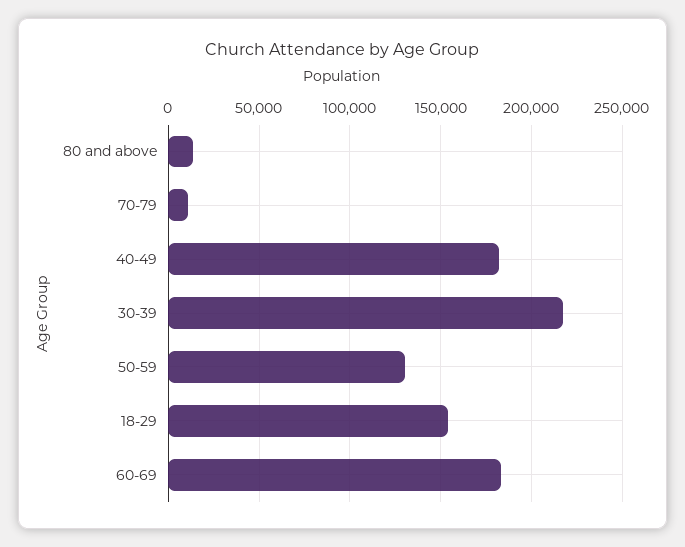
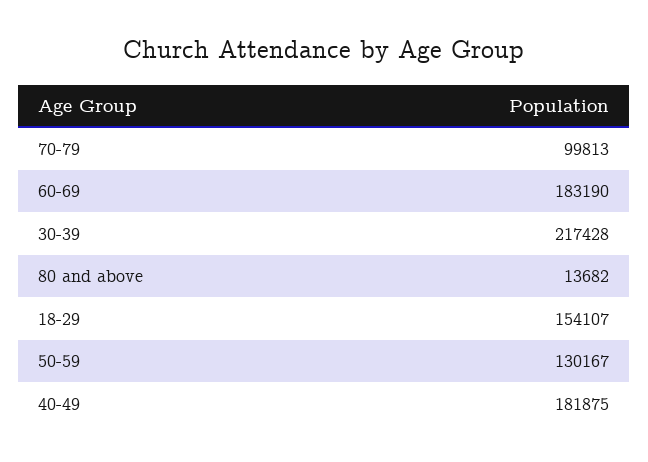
70-79: 10000 -> 99813

